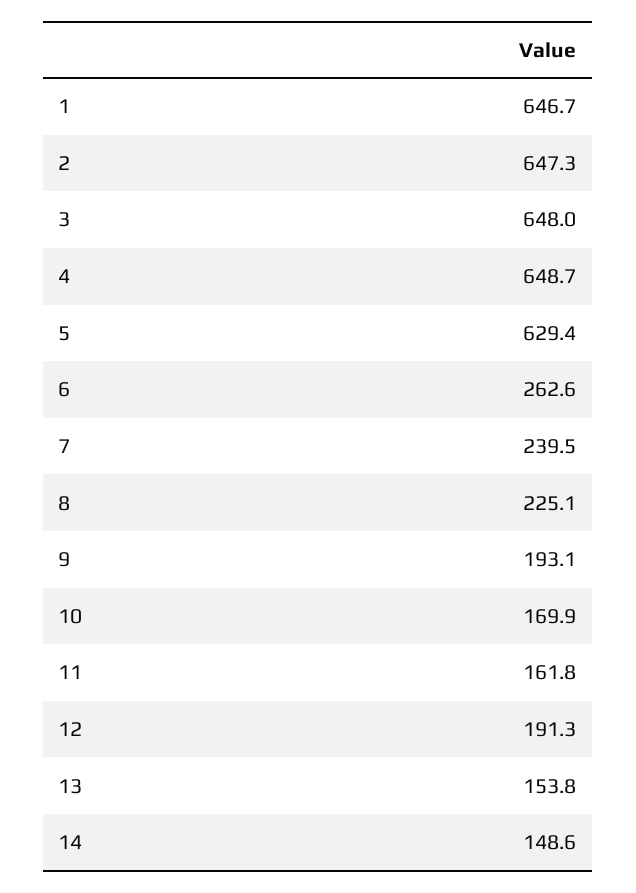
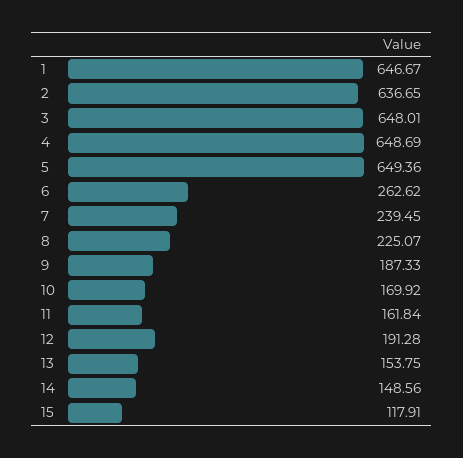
2: 647.3 -> 636.65
5: 629.4 -> 649.36
9: 193.1 -> 187.33
15: none -> 117.91

